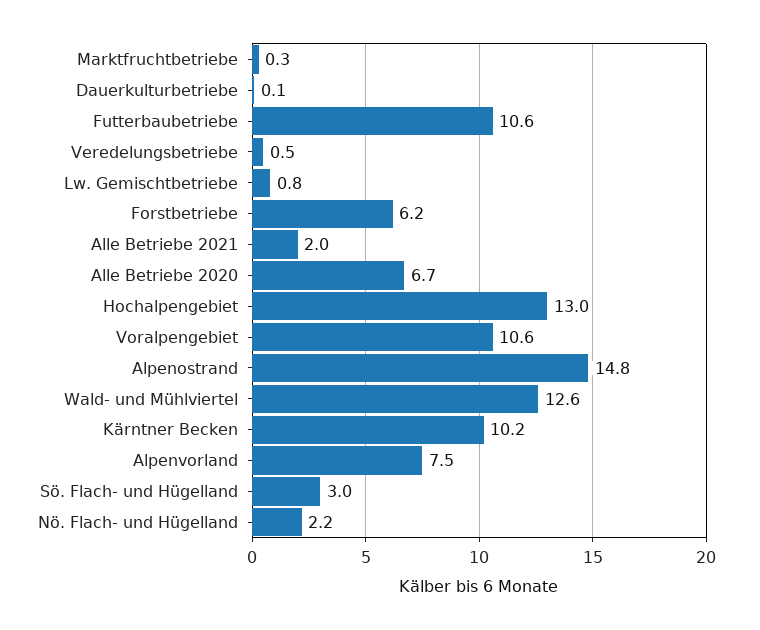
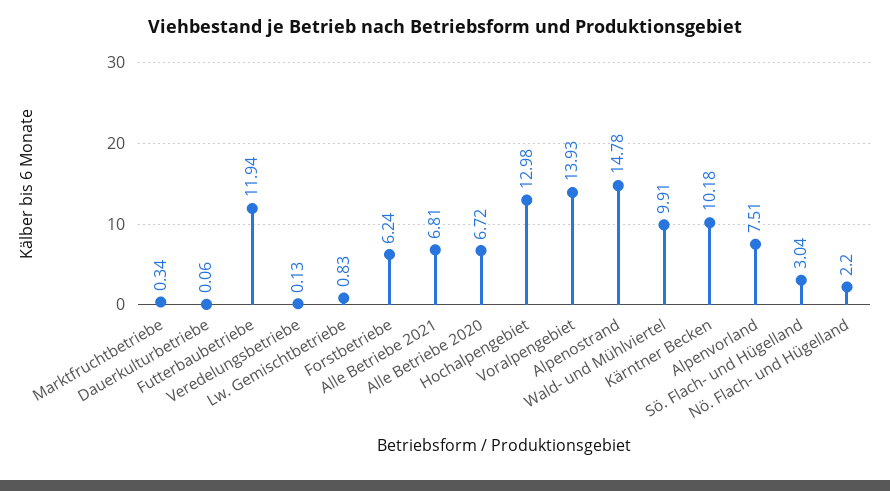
Futterbaubetriebe: 10.6 -> 11.94
Veredelungsbetriebe: 0.5 -> 0.13
Alle Betriebe 2021: 2 -> 6.81
Voralpengebiet: 10.6 -> 13.93
Wald- und Mühlviertel: 12.6 -> 9.91

